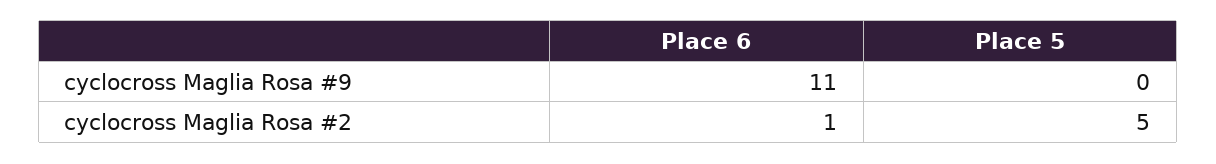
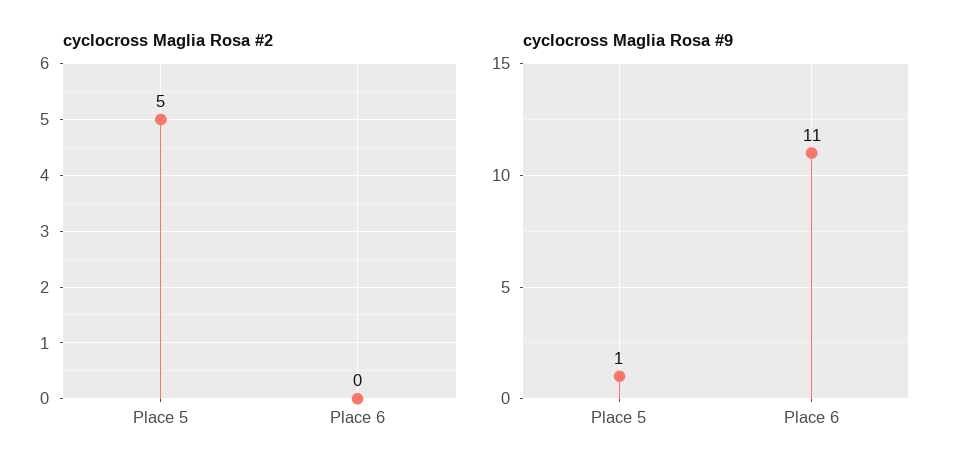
cyclocross Maglia Rosa #9, Place 5: 0 -> 1
cyclocross Maglia Rosa #2, Place 6: 1 -> 0

